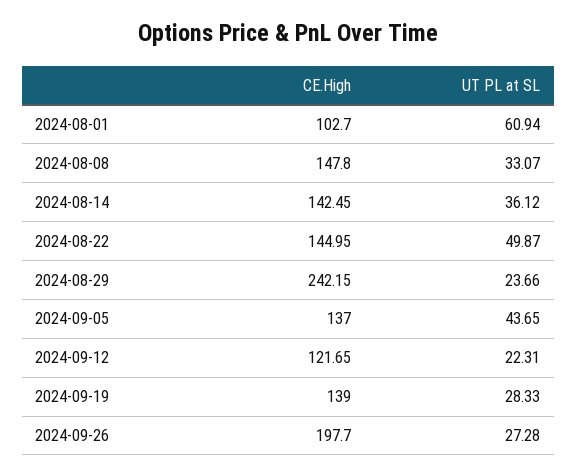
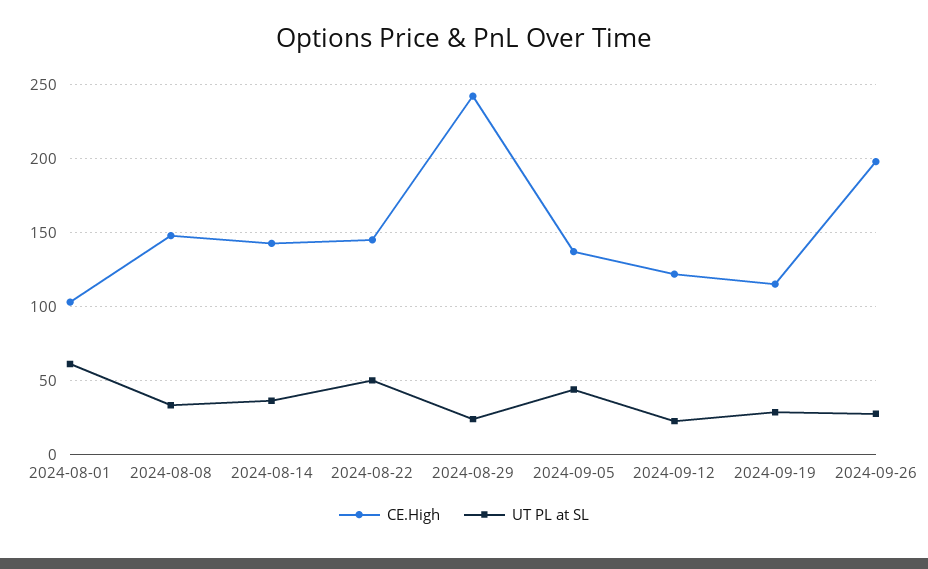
CE.High, 2024-09-19: 139 -> 115

